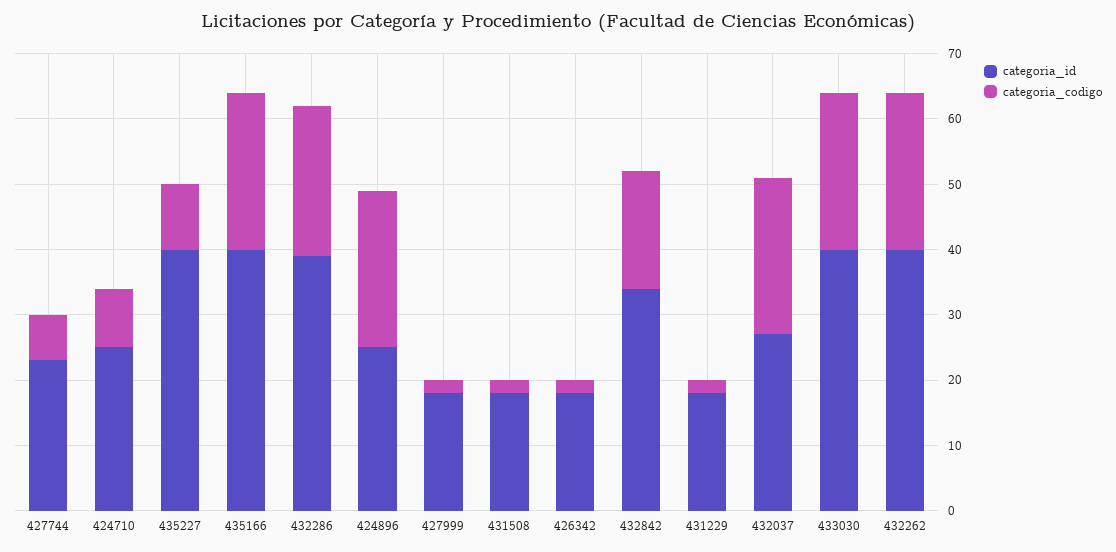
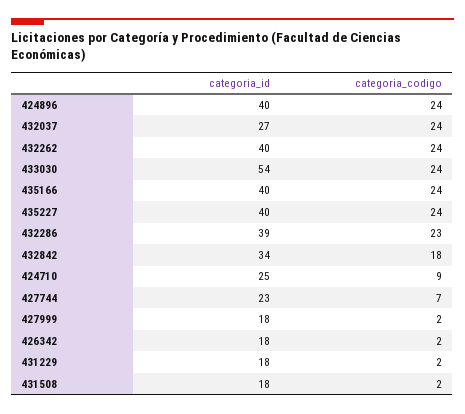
categoria_codigo, 435227: 10 -> 24
categoria_id, 424896: 25 -> 40
categoria_id, 433030: 40 -> 54

